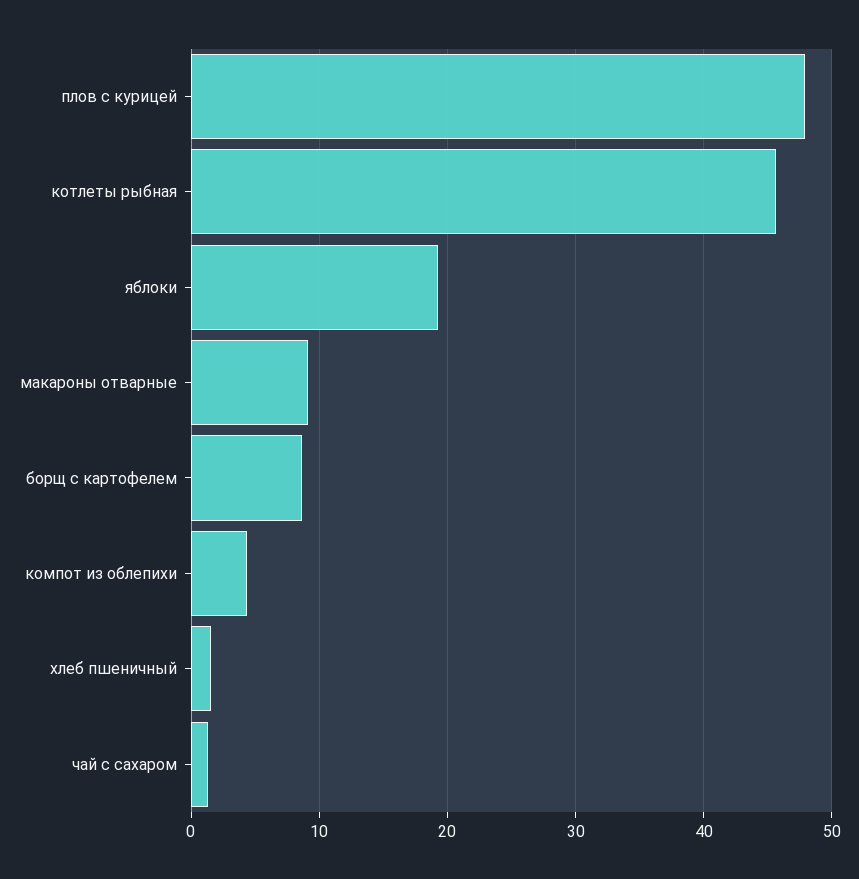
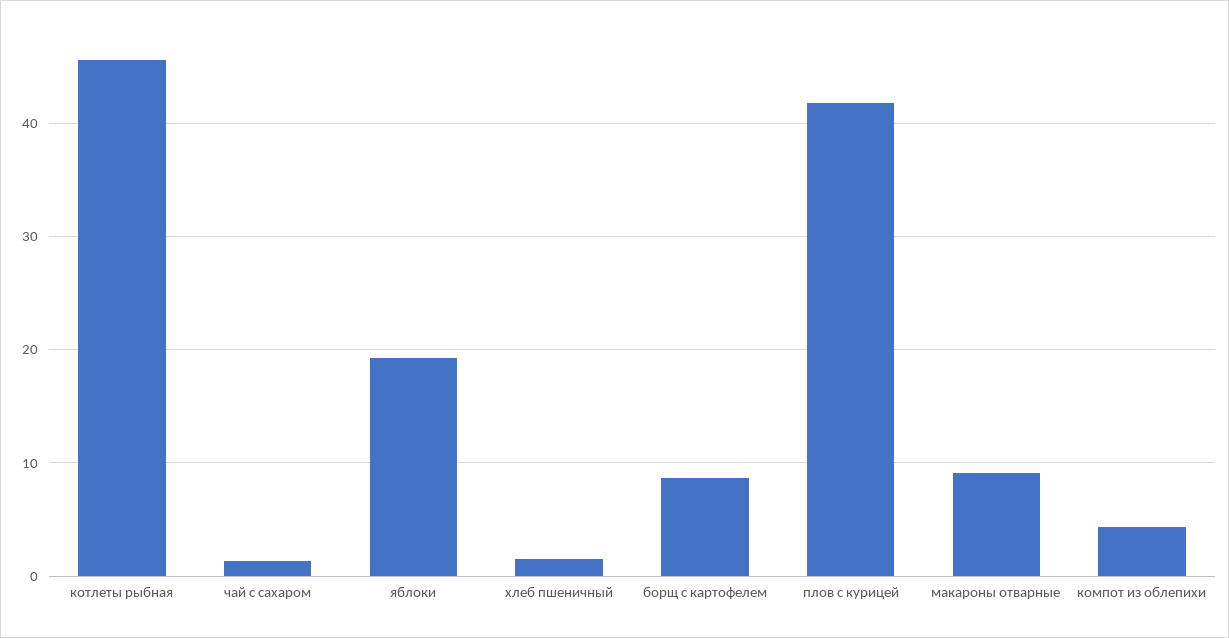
плов с курицей: 48 -> 42

